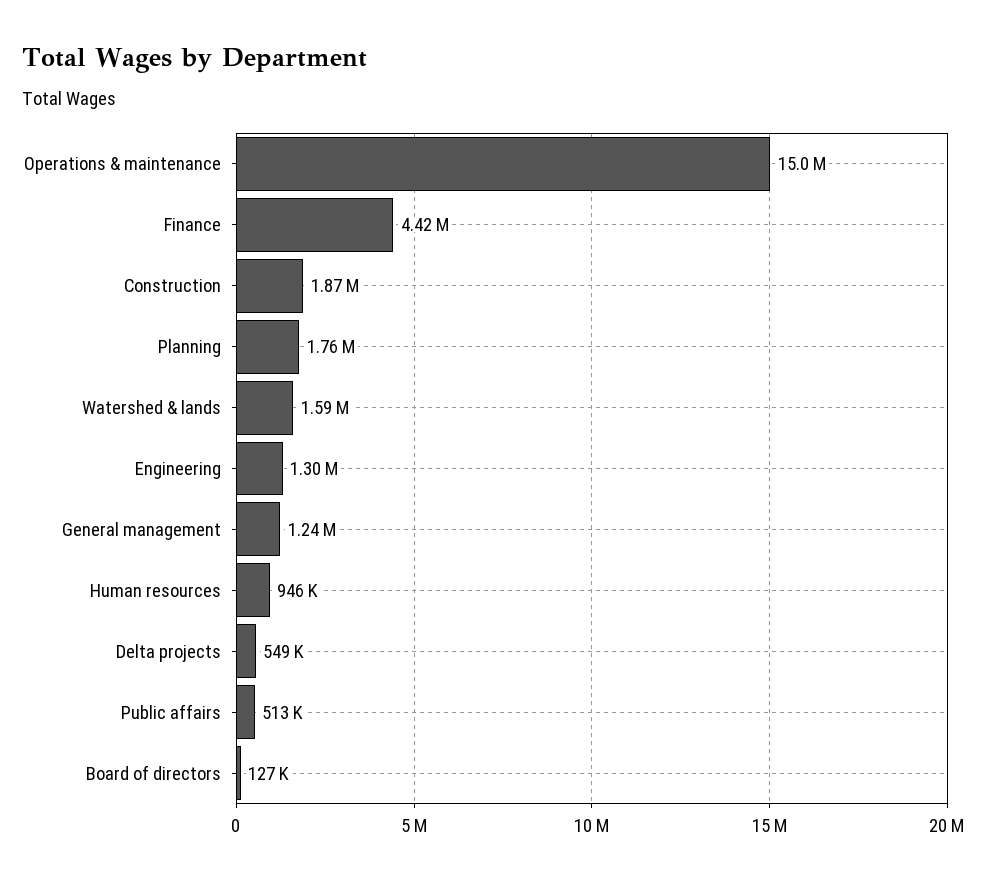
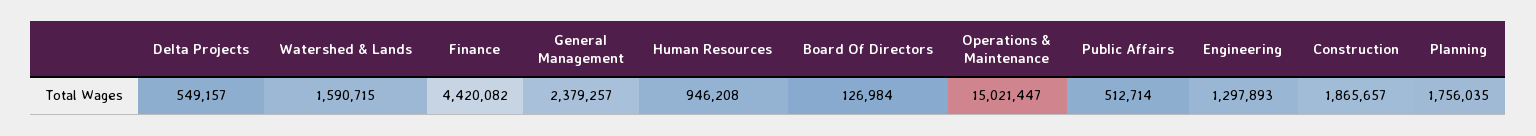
General management: 1240000 -> 2379257

